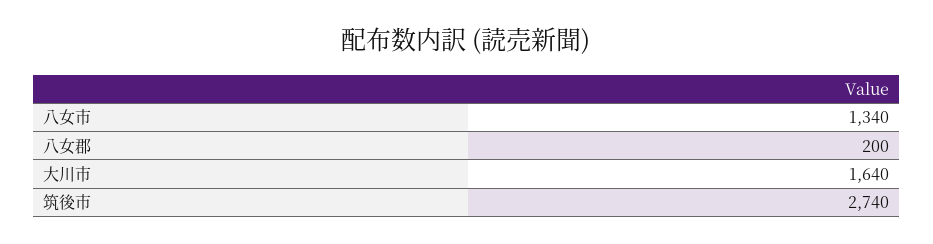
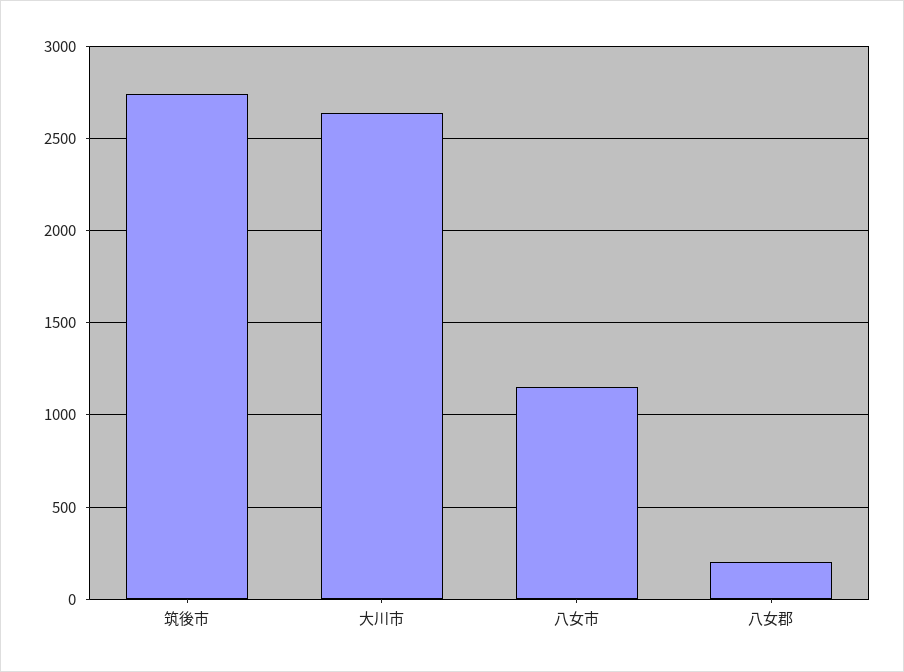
八女市: 1340 -> 1150
大川市: 1640 -> 2650

